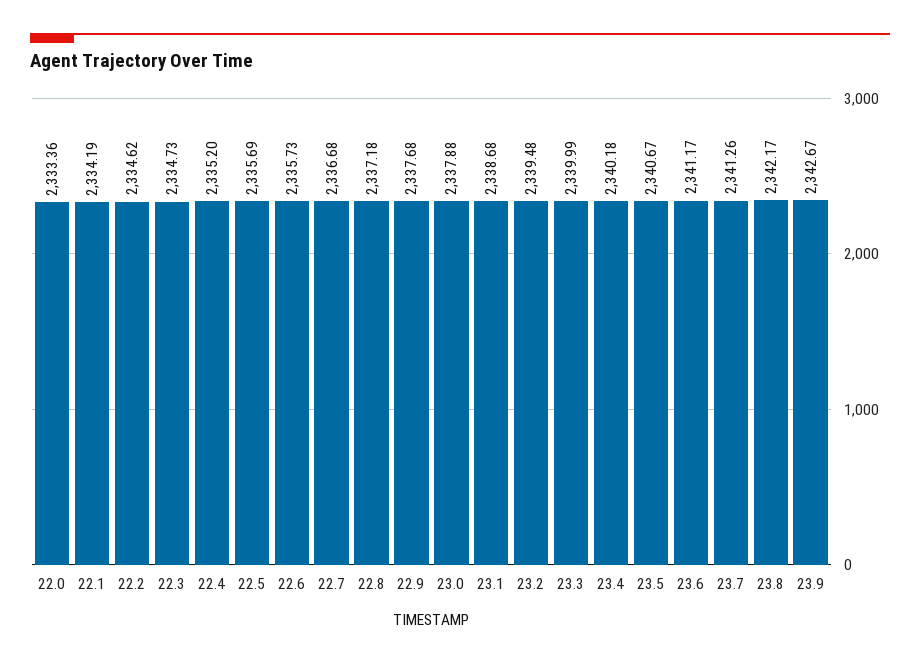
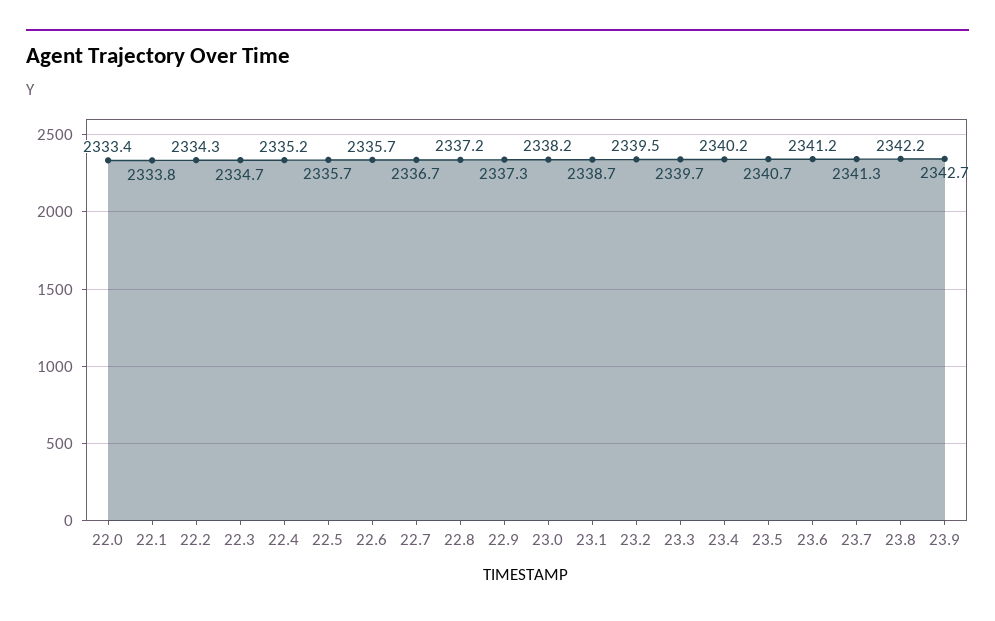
22.1: 2334.19 -> 2333.8
22.2: 2334.62 -> 2334.3
22.9: 2337.68 -> 2337.3
23.0: 2337.88 -> 2338.2
23.3: 2339.99 -> 2339.7

